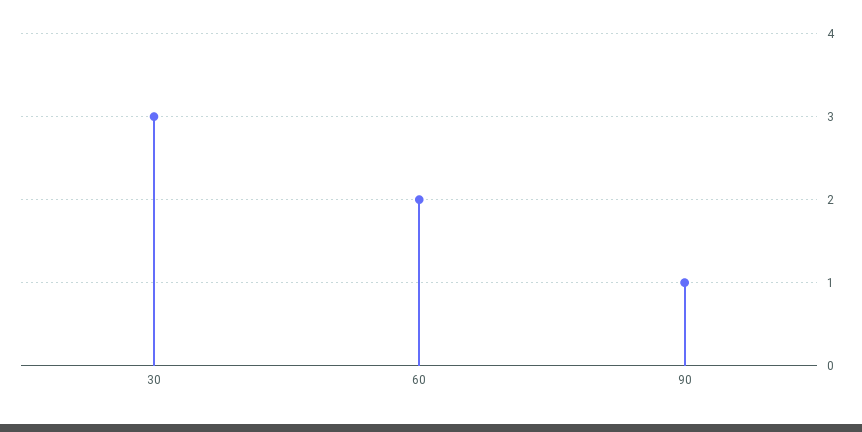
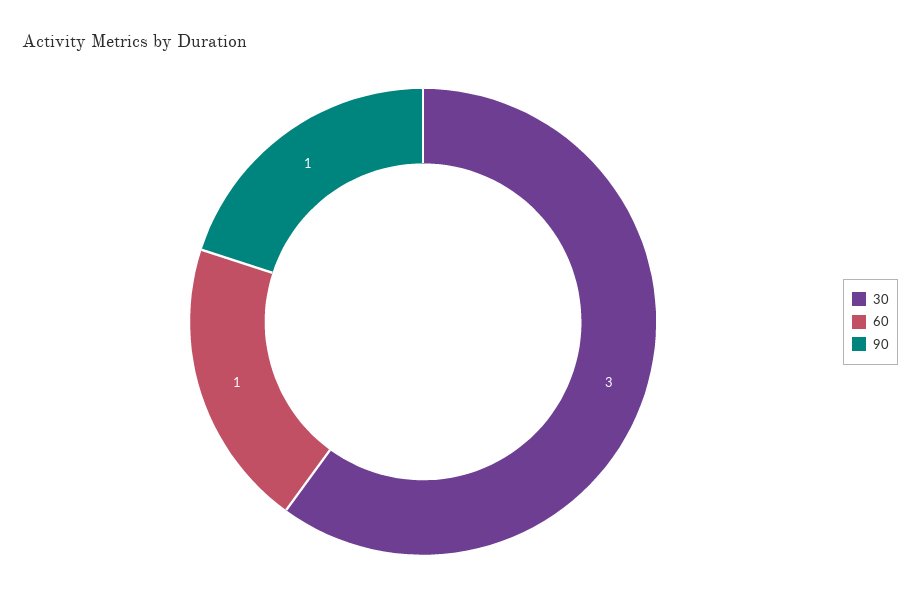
60: 2 -> 1

